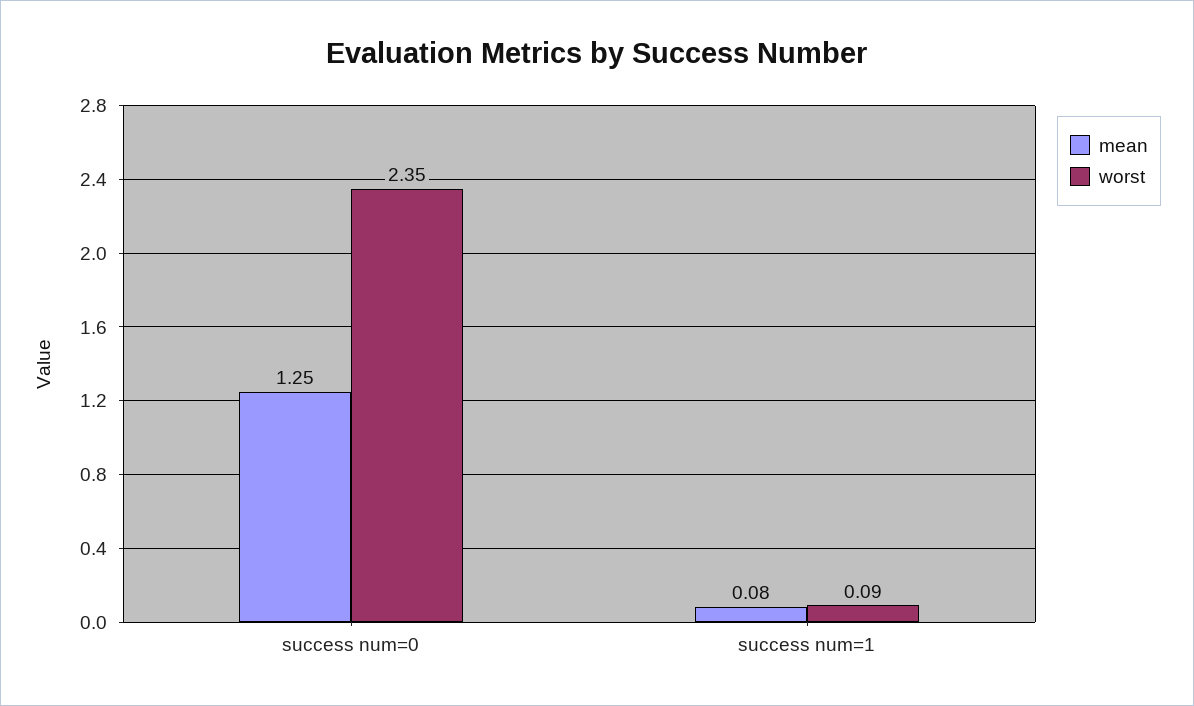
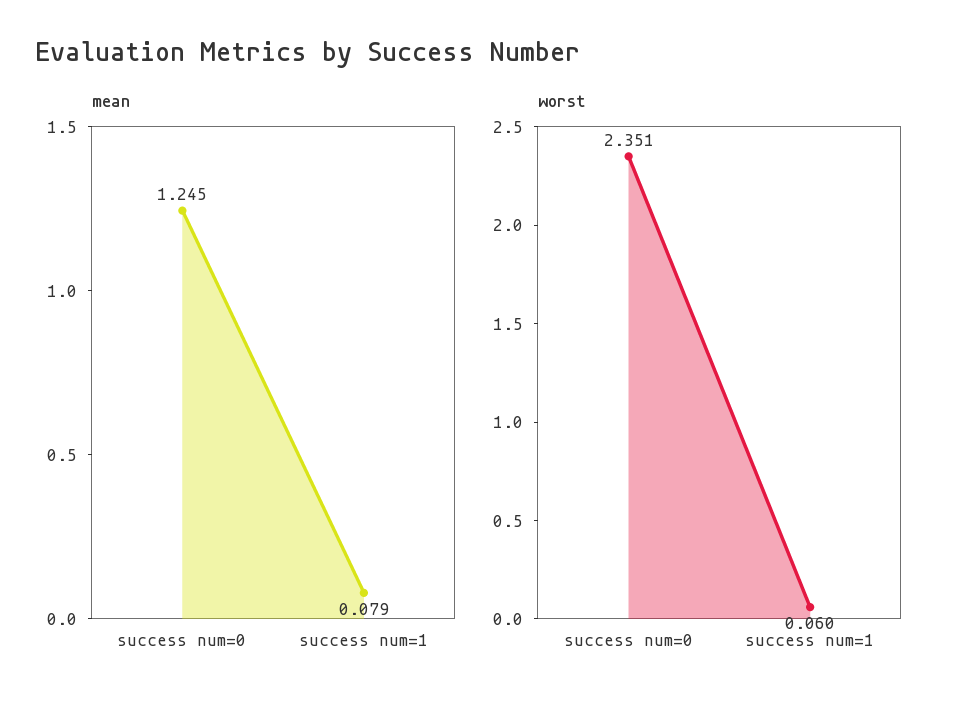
worst, success num=1: 0.09 -> 0.06

